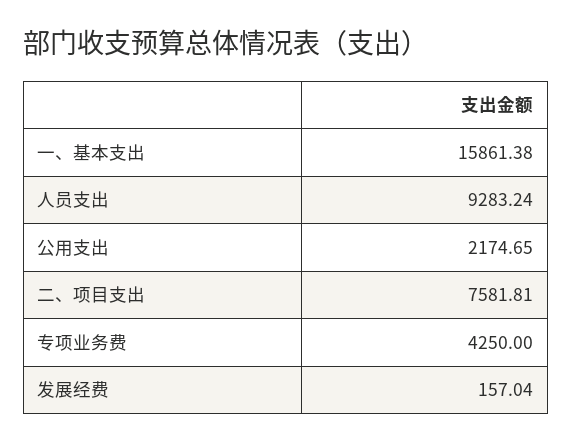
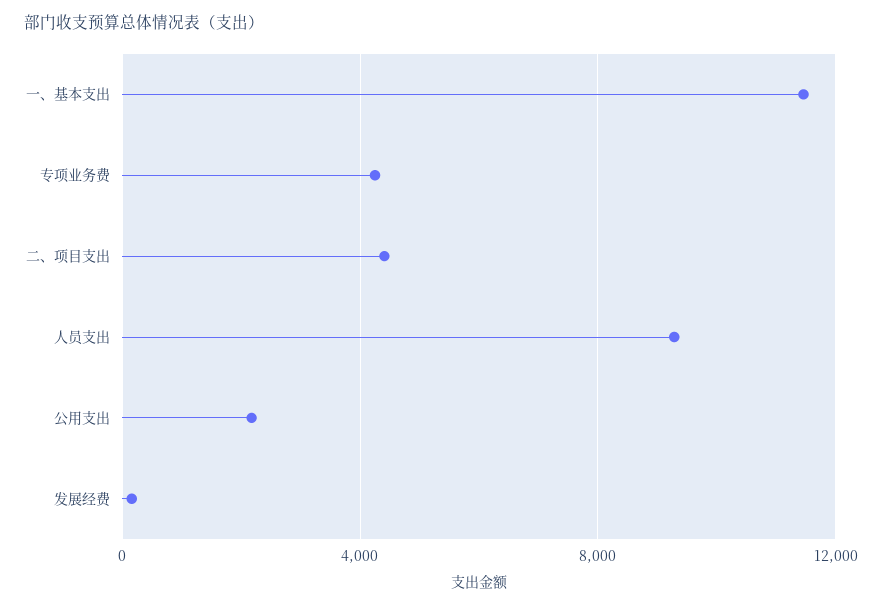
一、基本支出: 15861.38 -> 11500
二、项目支出: 7581.81 -> 4500

